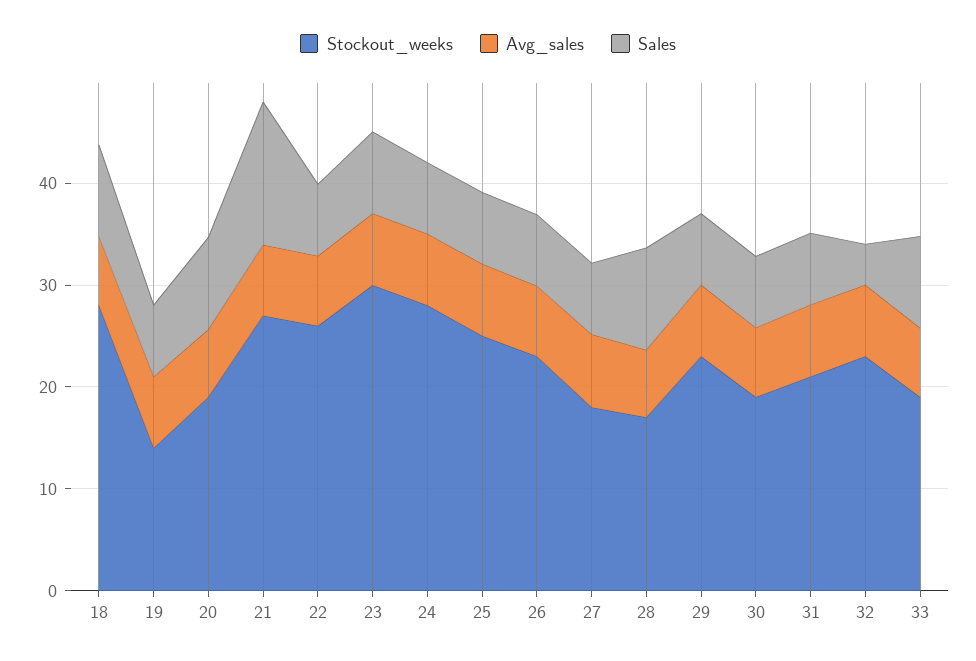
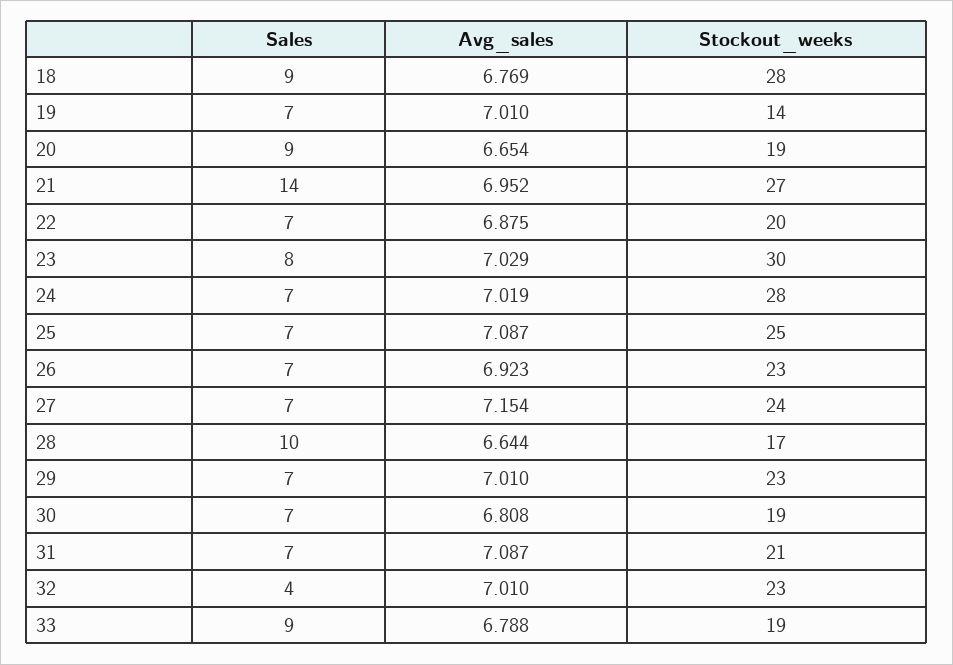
Stockout_weeks, 22: 26 -> 20
Stockout_weeks, 27: 18 -> 24

